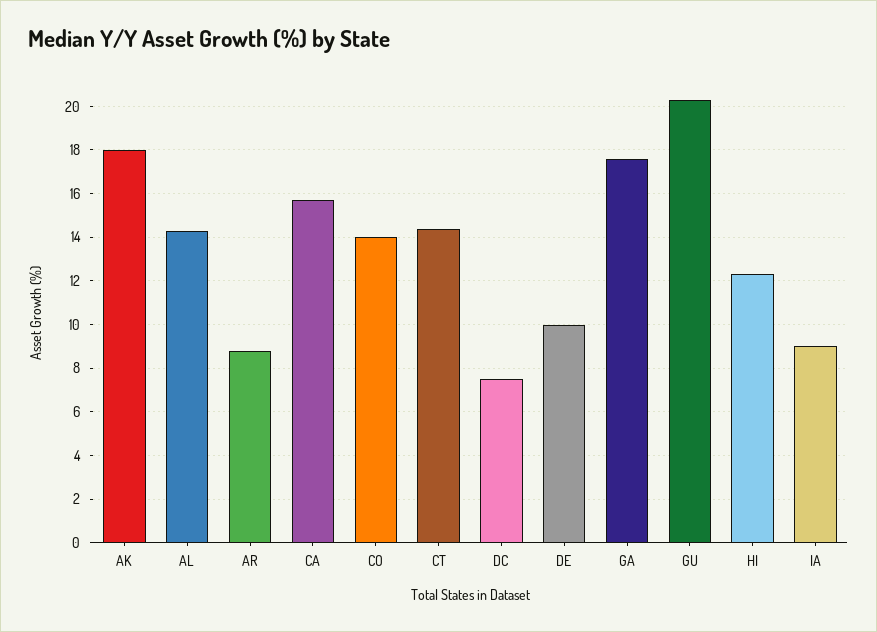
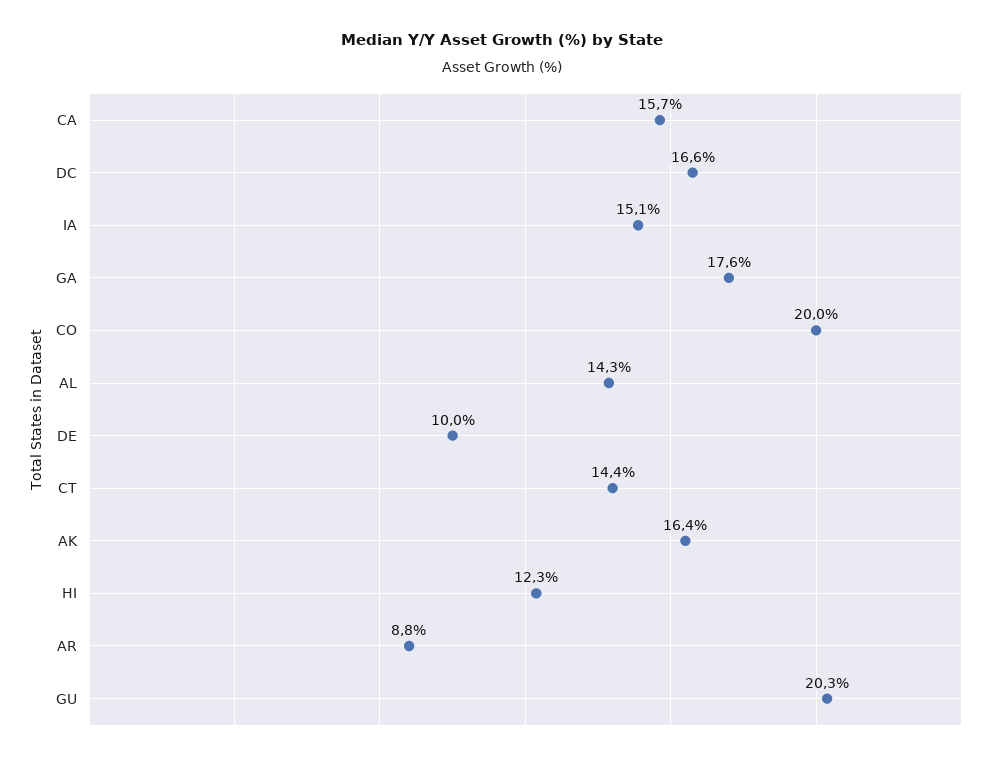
AK: 18 -> 16.4
CO: 14 -> 20
DC: 7.5 -> 16.6
IA: 9 -> 15.1

